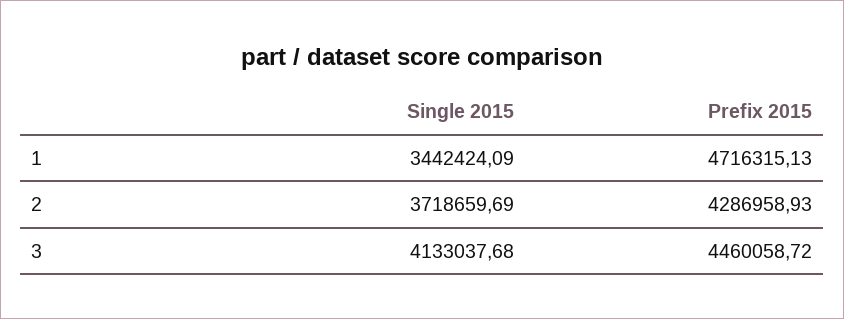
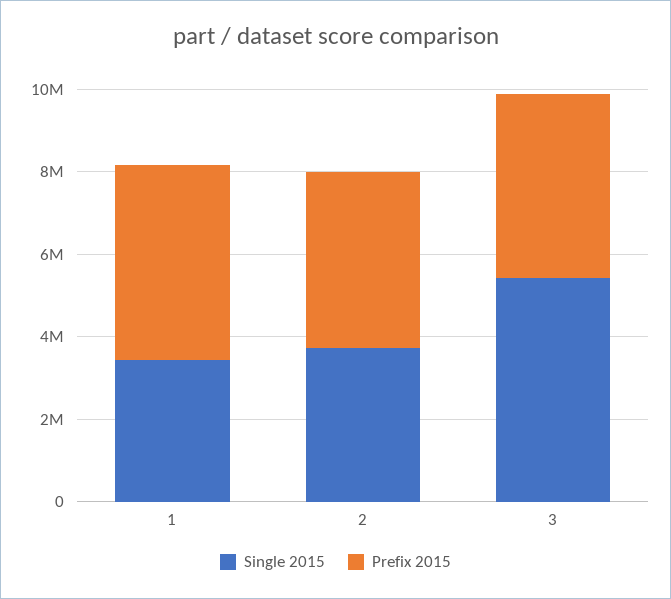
Single 2015, 3: 4133037.68 -> 5500000

